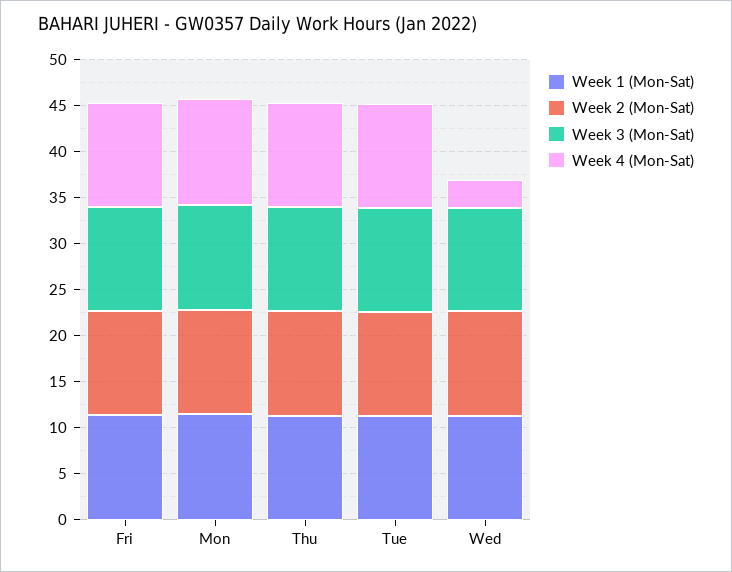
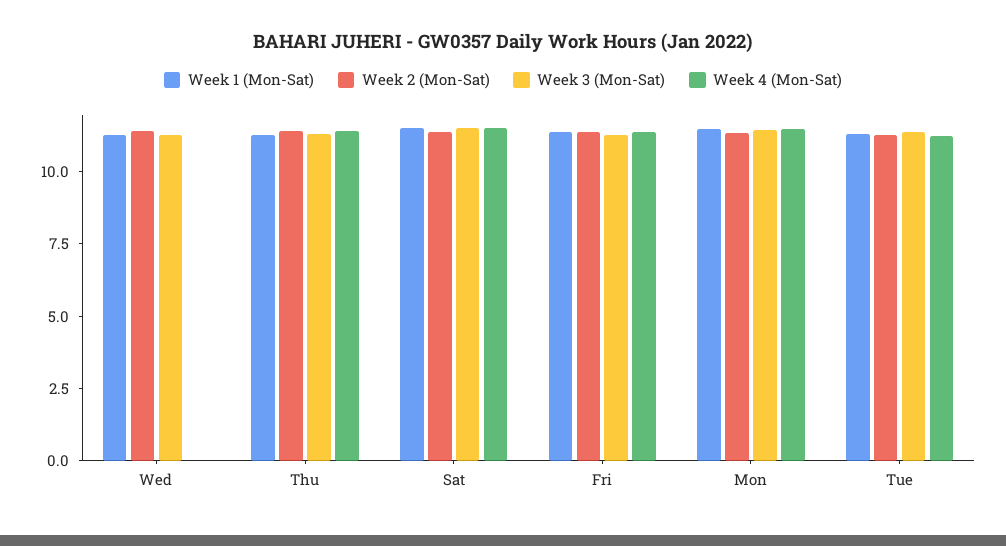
Week 4 (Mon-Sat), Wed: 3 -> 0
Week 1 (Mon-Sat), Sat: none -> 11.5
Week 2 (Mon-Sat), Sat: none -> 11.5
Week 3 (Mon-Sat), Sat: none -> 11.5
Week 4 (Mon-Sat), Sat: none -> 11.5

